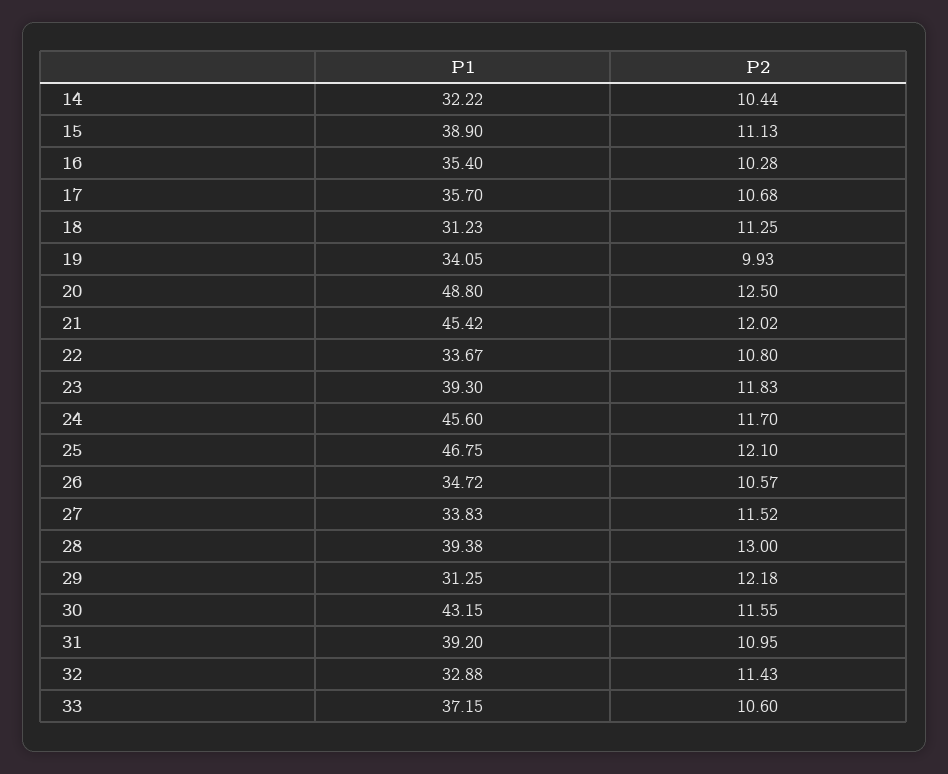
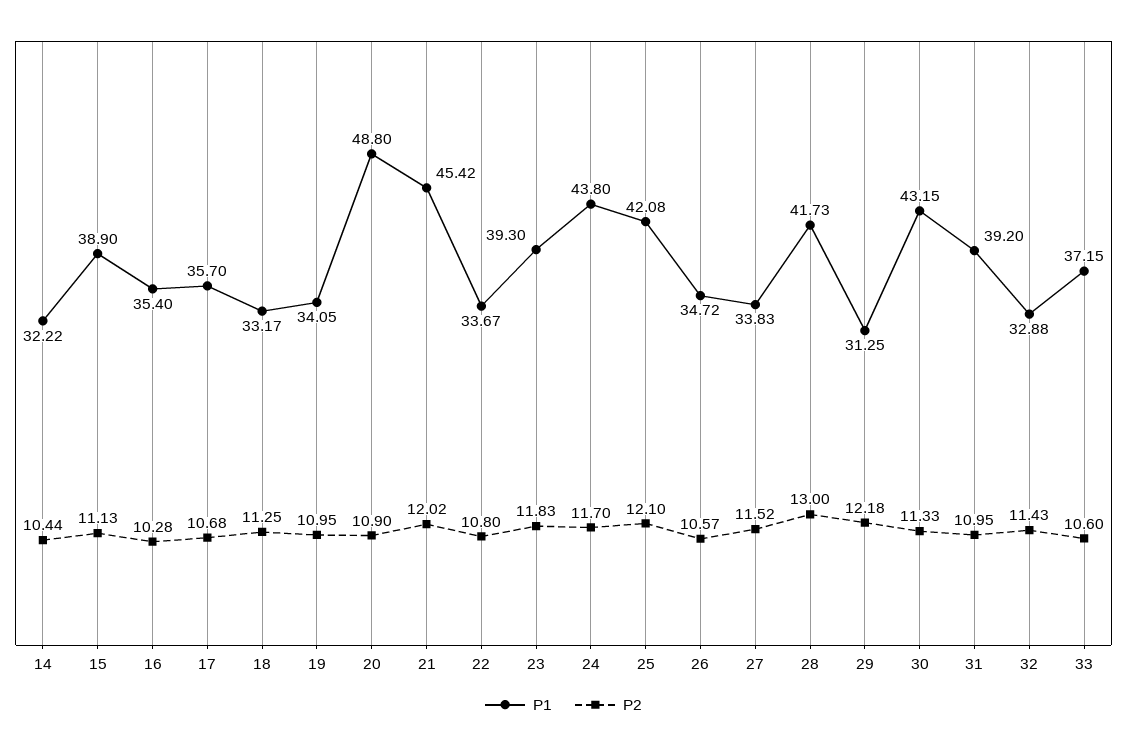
P1, 18: 31.23 -> 33.17
P2, 19: 9.93 -> 10.95
P2, 20: 12.5 -> 10.9
P1, 24: 45.6 -> 43.8
P1, 25: 46.75 -> 42.08
P1, 28: 39.38 -> 41.73
P2, 30: 11.55 -> 11.33

